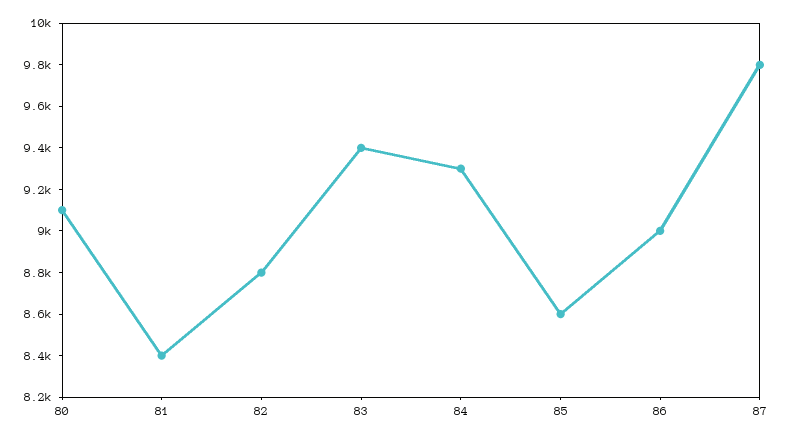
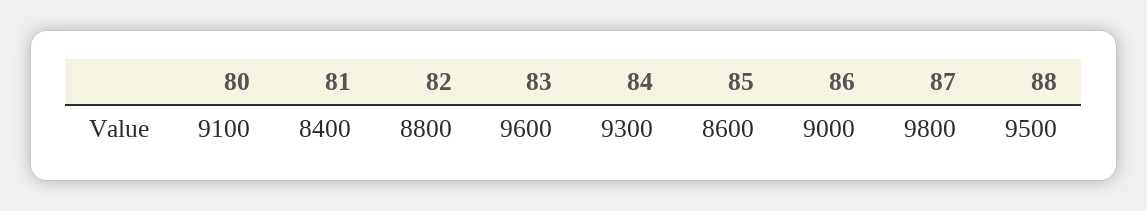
83: 9400 -> 9600
88: none -> 9500

